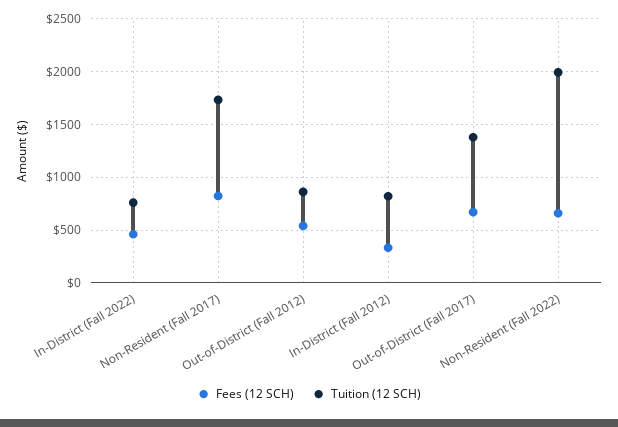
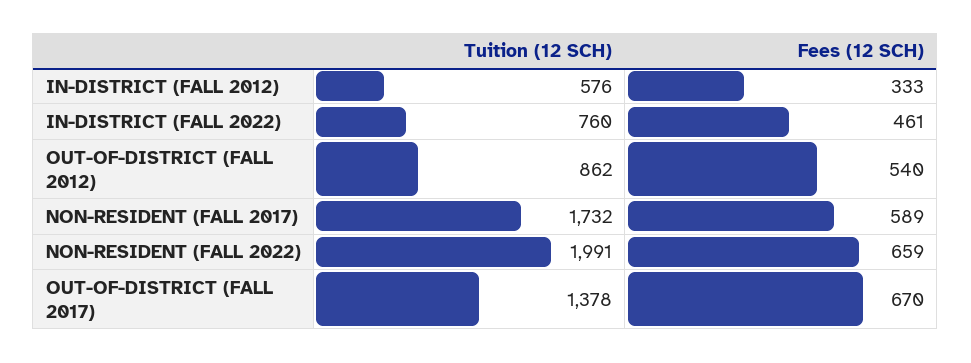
Fees (12 SCH), Non-Resident (Fall 2017): 800 -> 589
Tuition (12 SCH), In-District (Fall 2012): 800 -> 576

